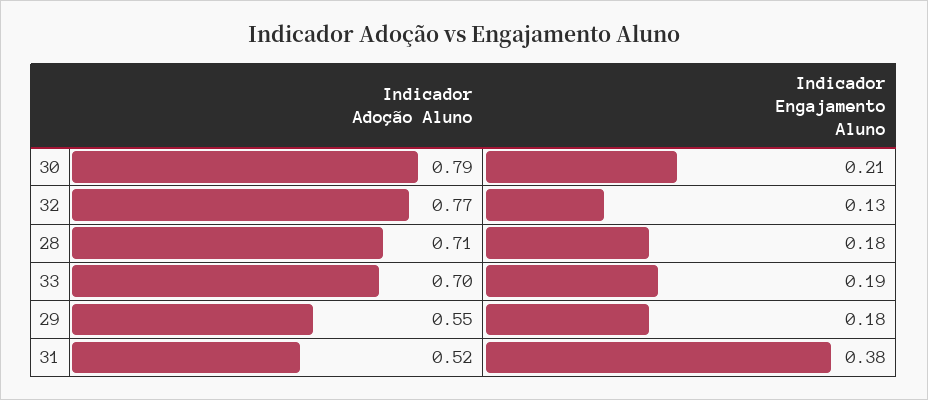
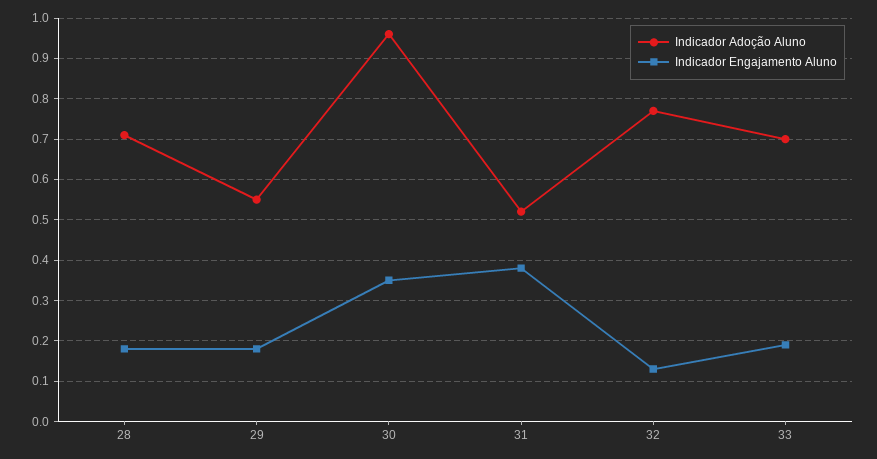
Indicador Adoção Aluno, 30: 0.79 -> 0.95
Indicador Engajamento Aluno, 30: 0.21 -> 0.35

